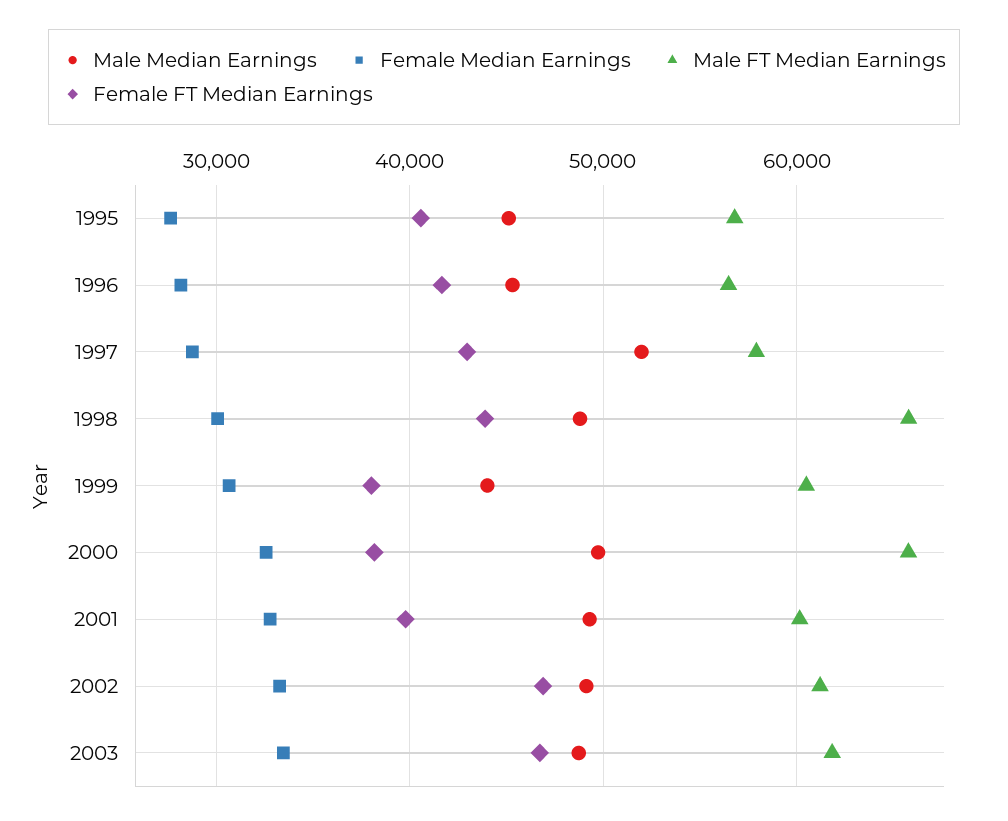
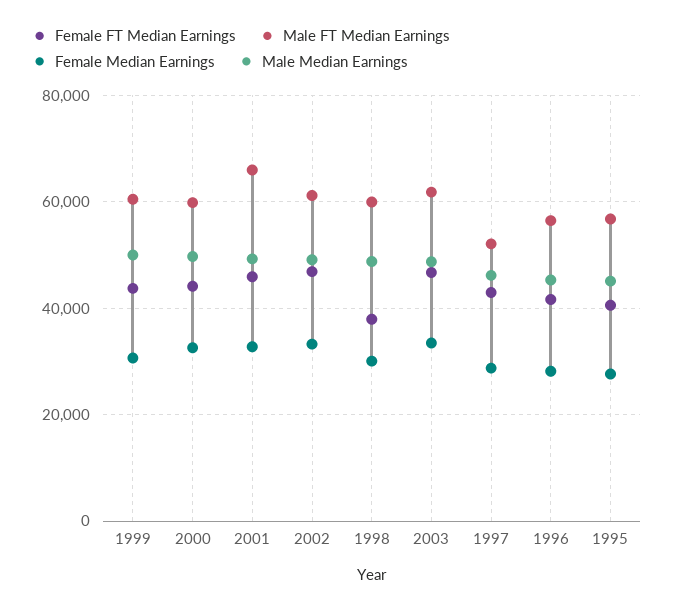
Male Median Earnings, 1997: 52000 -> 46000
Male FT Median Earnings, 1997: 58000 -> 52000
Male FT Median Earnings, 1998: 66000 -> 60000
Female FT Median Earnings, 1998: 44000 -> 38000
Male Median Earnings, 1999: 44000 -> 50000
Female FT Median Earnings, 1999: 38000 -> 44000
Male FT Median Earnings, 2000: 66000 -> 60000
Female FT Median Earnings, 2000: 38000 -> 44000
Male FT Median Earnings, 2001: 60000 -> 66000
Female FT Median Earnings, 2001: 40000 -> 46000

